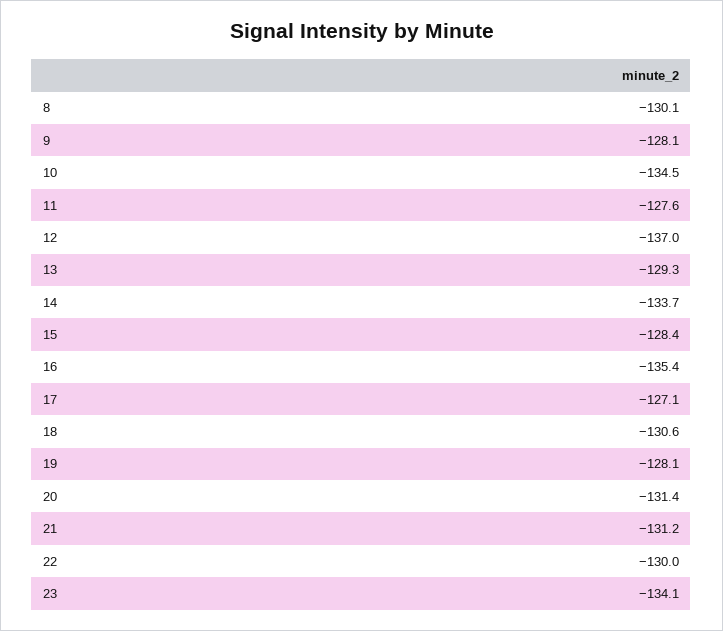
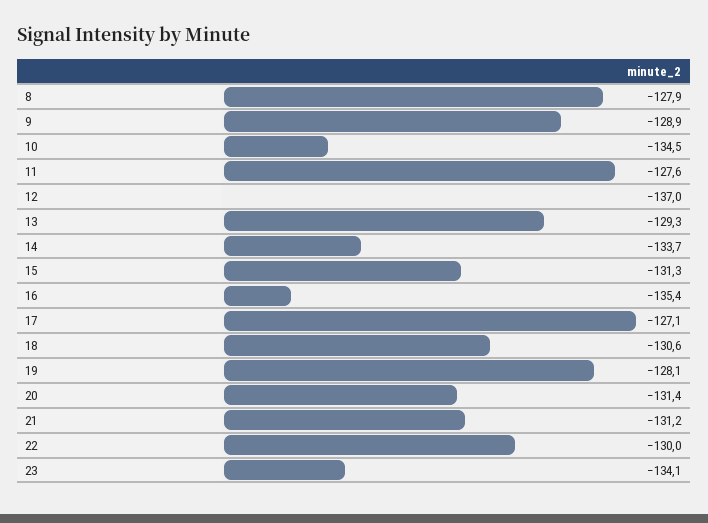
8: -130.1 -> -127.9
9: -128.1 -> -128.9
15: -128.4 -> -131.3

